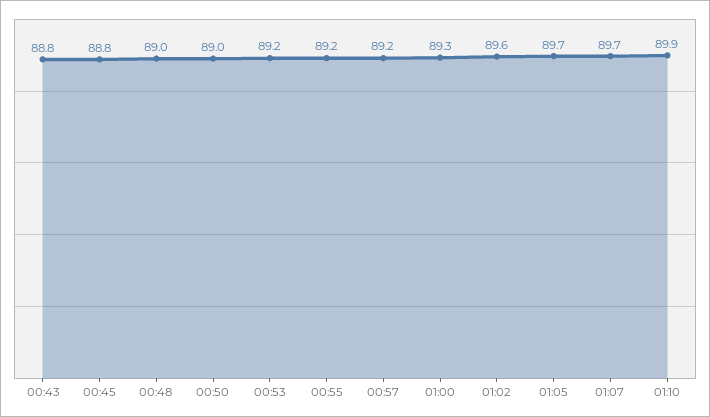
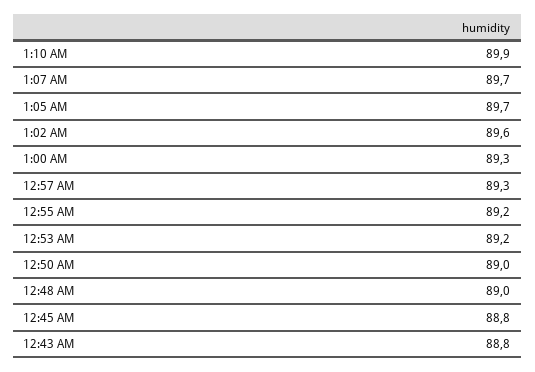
00:57: 89.2 -> 89.3

